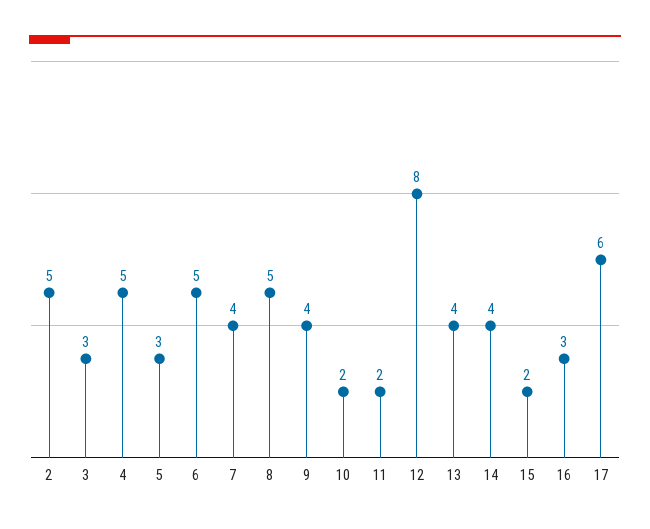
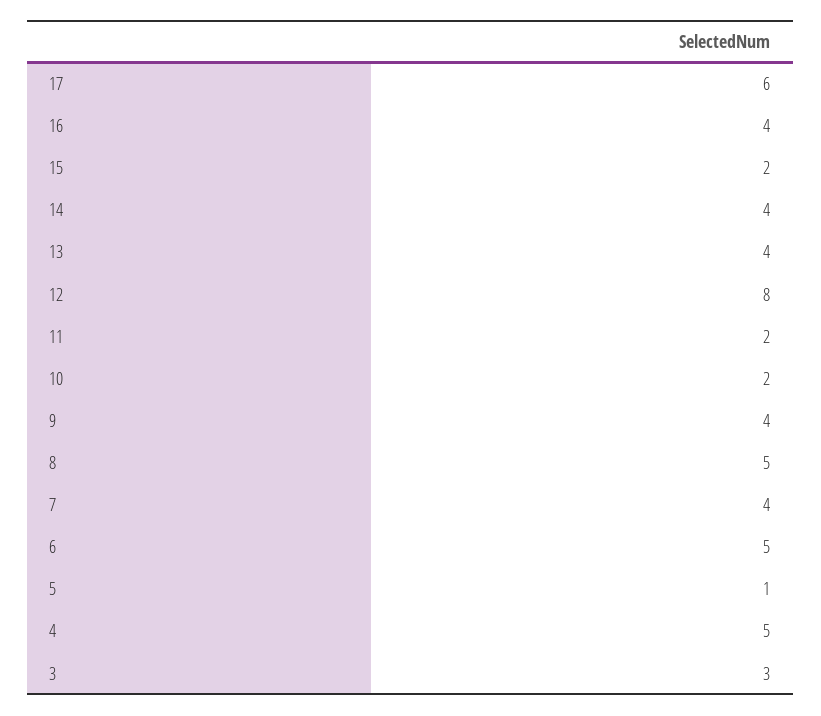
2: 5 -> none
5: 3 -> 1
16: 3 -> 4

